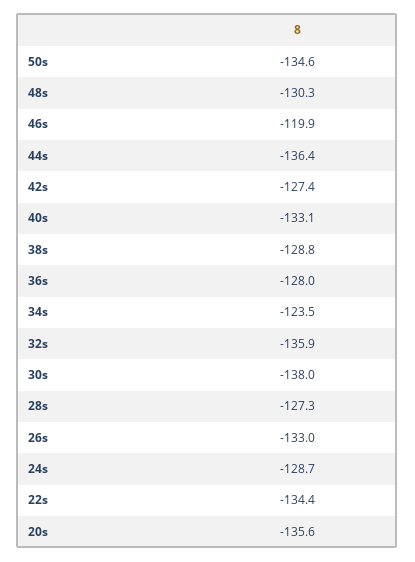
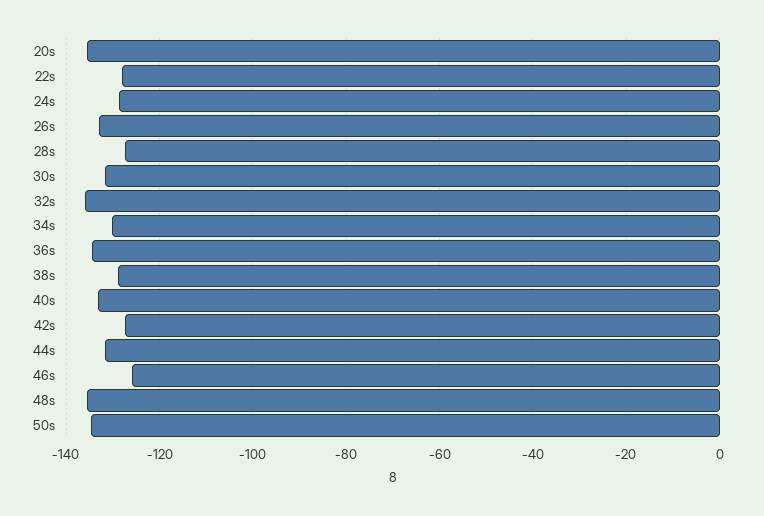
48s: -130.3 -> -136
46s: -119.9 -> -126
44s: -136.4 -> -132
36s: -128 -> -134
34s: -123.5 -> -130
30s: -138 -> -132
22s: -134.4 -> -128

